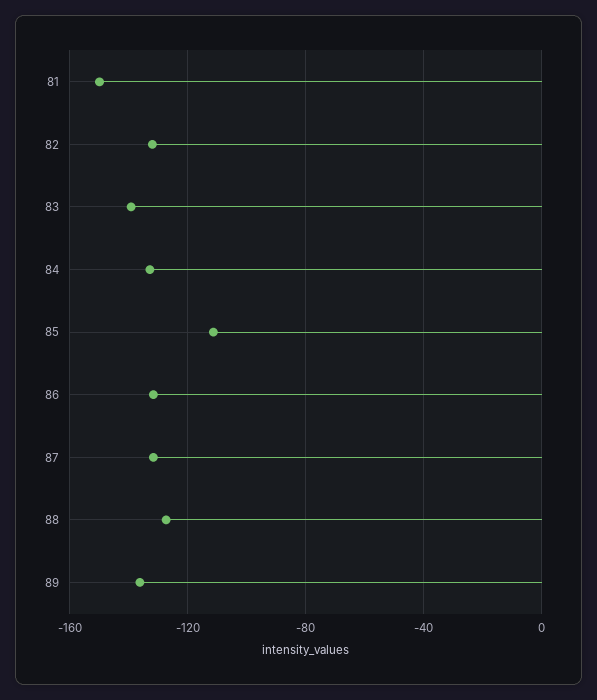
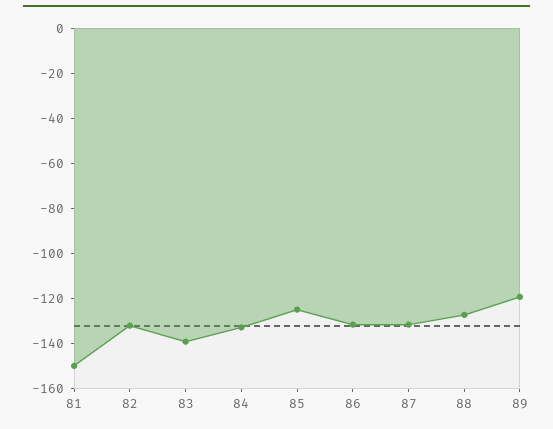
85: -110 -> -125
89: -135 -> -120

